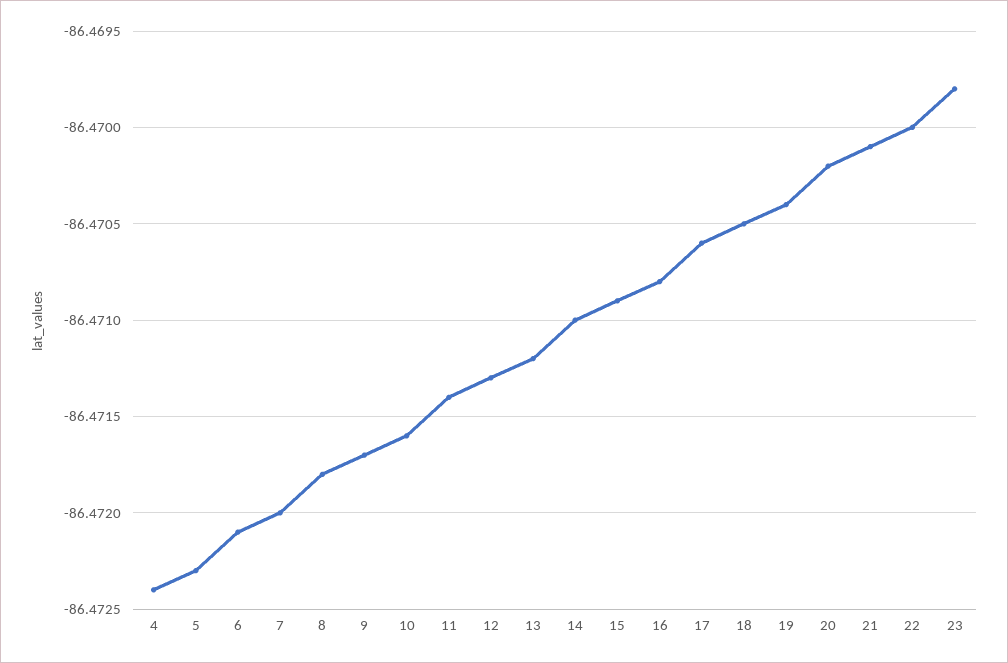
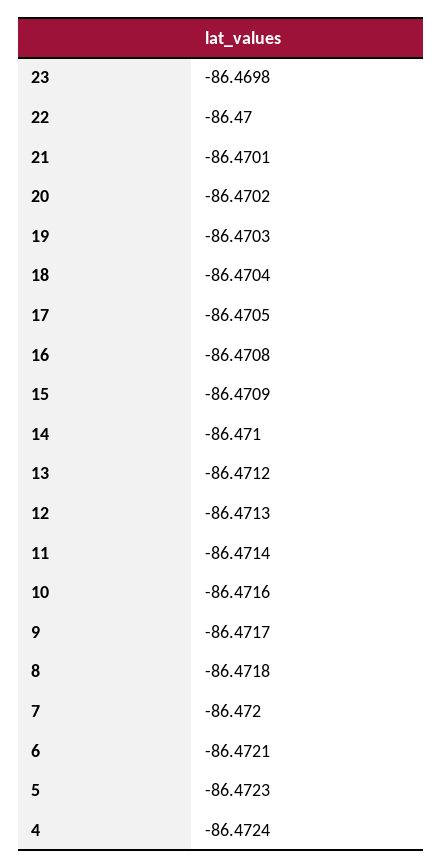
17: -86.4706 -> -86.4705
18: -86.4705 -> -86.4704
19: -86.4704 -> -86.4703

